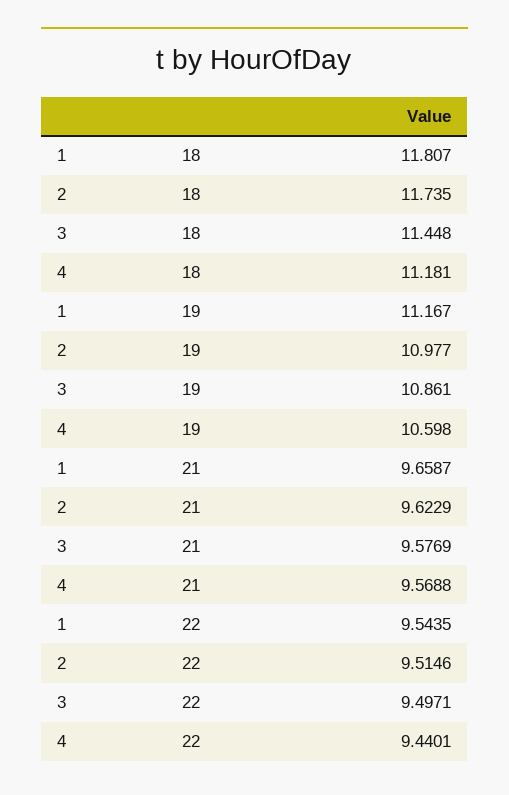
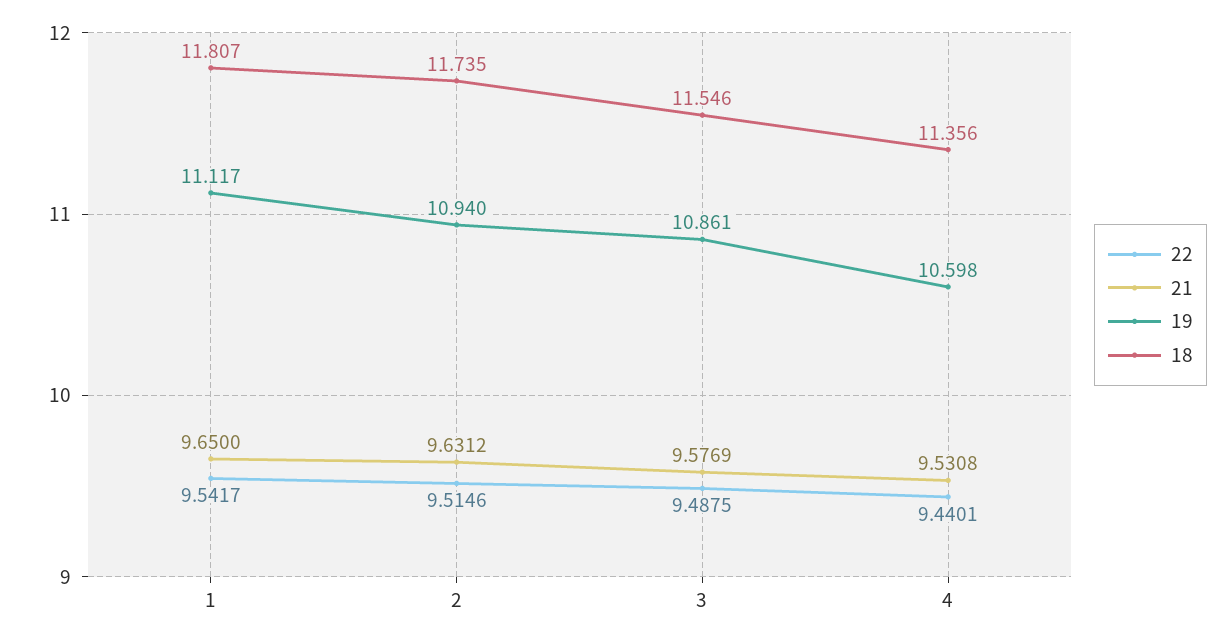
18, 3: 11.448 -> 11.546
18, 4: 11.181 -> 11.356
19, 1: 11.167 -> 11.117
19, 2: 10.977 -> 10.94
21, 1: 9.6587 -> 9.65
21, 2: 9.6229 -> 9.6312
21, 4: 9.5688 -> 9.5308
22, 1: 9.5435 -> 9.5417
22, 3: 9.4971 -> 9.4875

